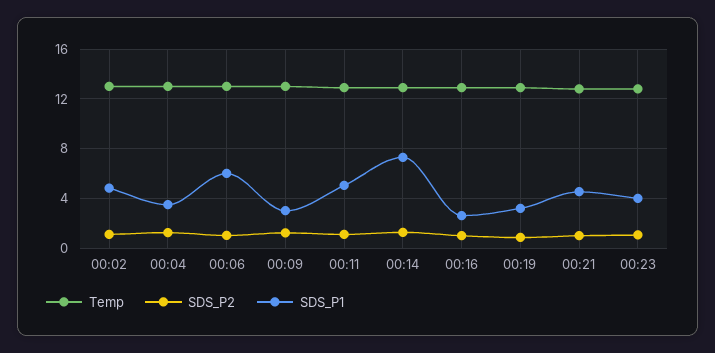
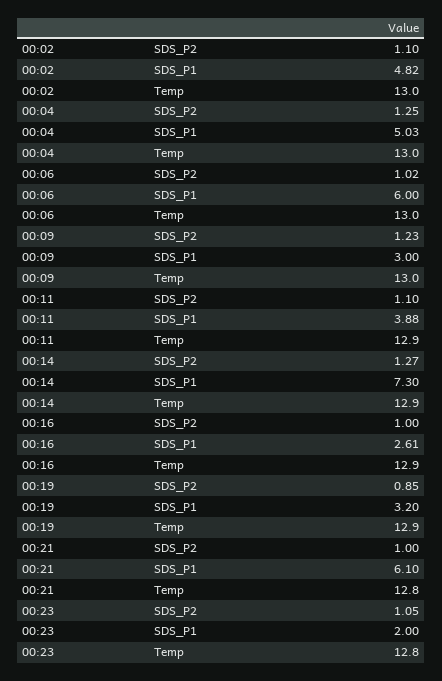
SDS_P1, 00:04: 3.5 -> 5.03
SDS_P1, 00:11: 5 -> 3.88
SDS_P1, 00:21: 4.5 -> 6.1
SDS_P1, 00:23: 4 -> 2

